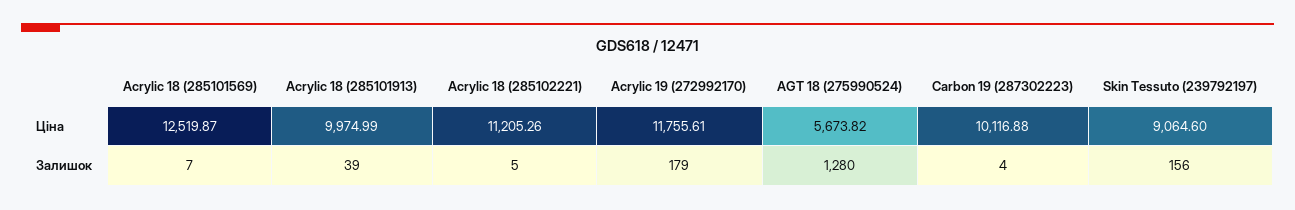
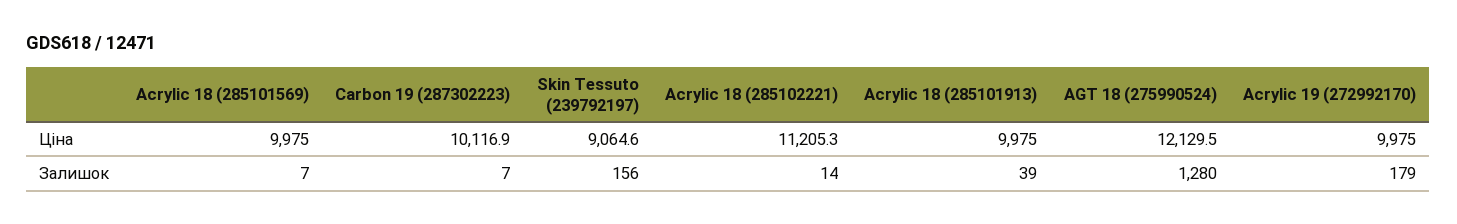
Acrylic 18 (285101569), Ціна: 12519.87 -> 9975
Acrylic 19 (272992170), Ціна: 11755.61 -> 9975
AGT 18 (275990524), Ціна: 5673.82 -> 12129.5
Acrylic 18 (285102221), Залишок: 5 -> 14
Carbon 19 (287302223), Залишок: 4 -> 7

